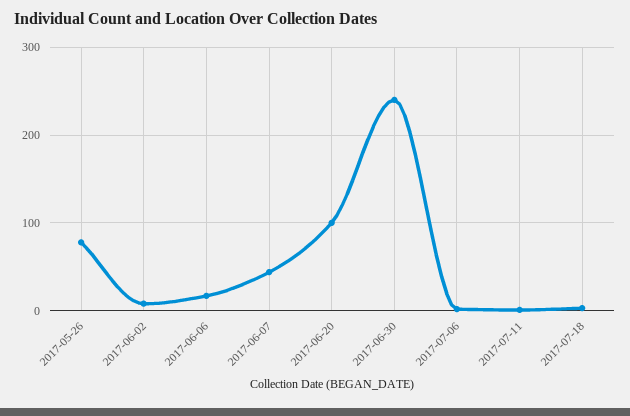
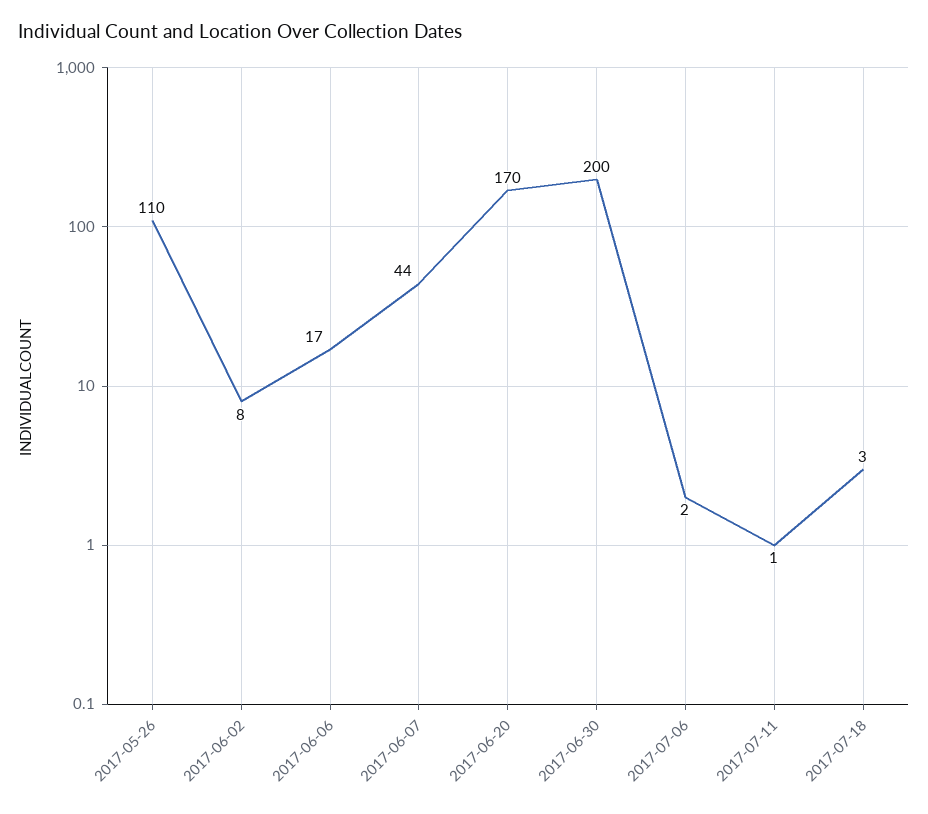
2017-05-26: 80 -> 110
2017-06-20: 100 -> 170
2017-06-30: 240 -> 200

